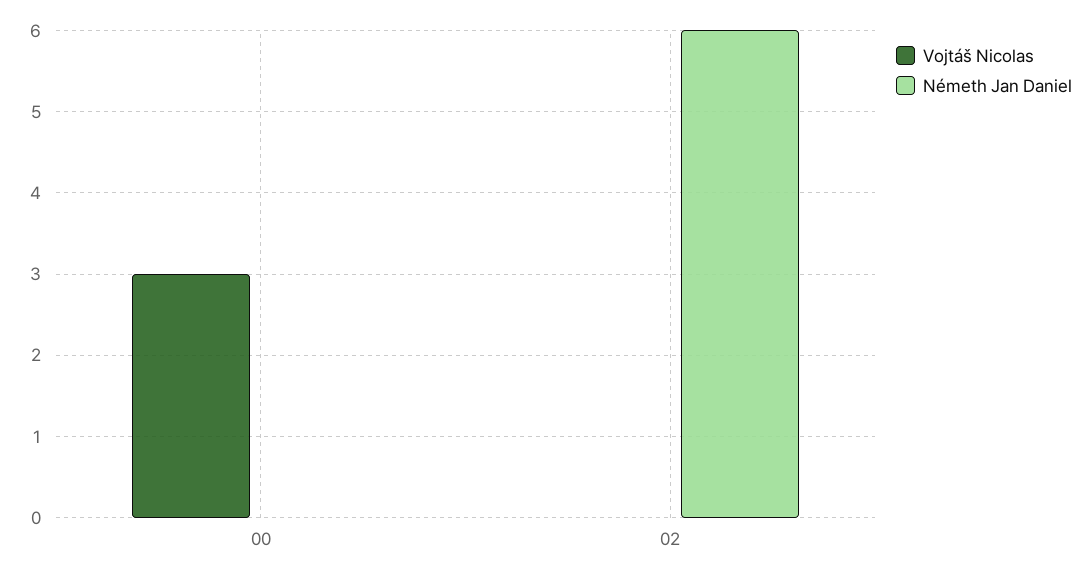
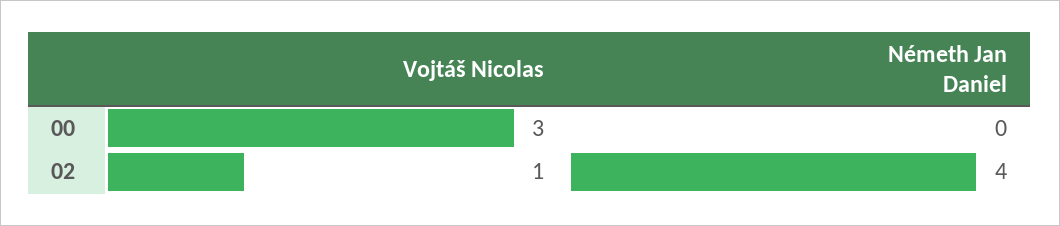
Vojtáš Nicolas, 02: 0 -> 1
Németh Jan Daniel, 02: 6 -> 4

